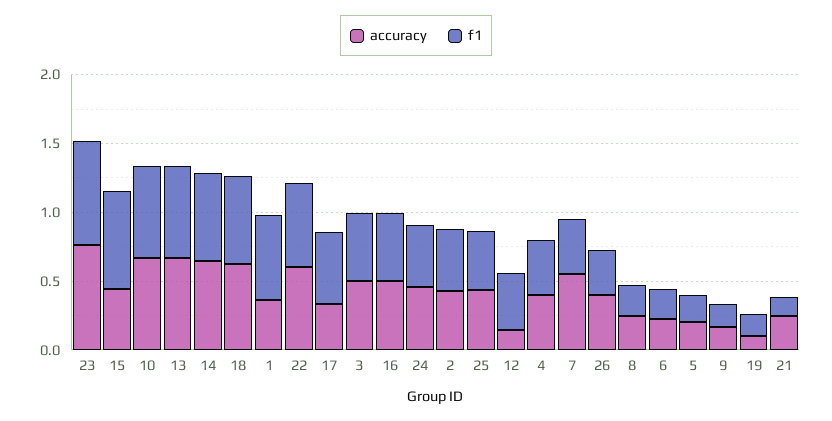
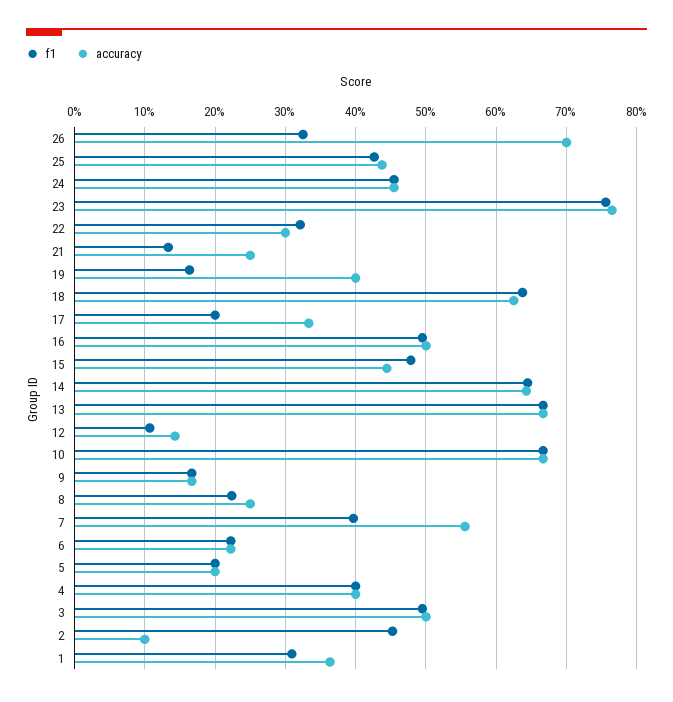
f1, 15: 0.7 -> 0.48
f1, 1: 0.6 -> 0.31
accuracy, 22: 0.6 -> 0.3
f1, 22: 0.6 -> 0.32
f1, 17: 0.5 -> 0.2
accuracy, 2: 0.4 -> 0.1
f1, 12: 0.4 -> 0.11
accuracy, 26: 0.4 -> 0.7
accuracy, 19: 0.1 -> 0.4

